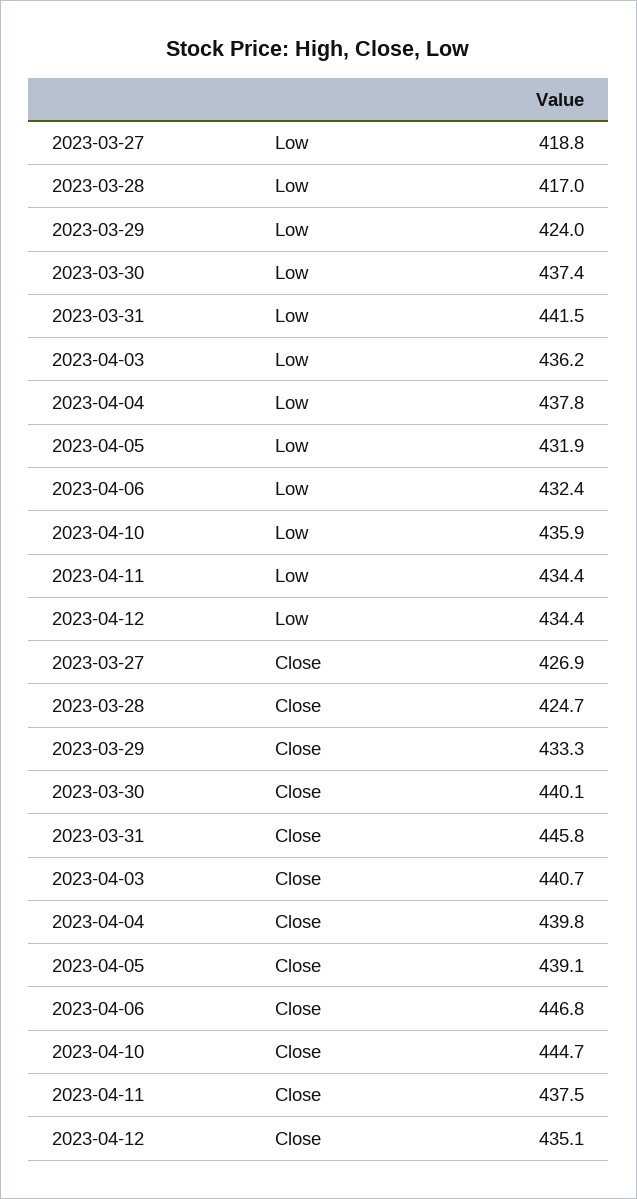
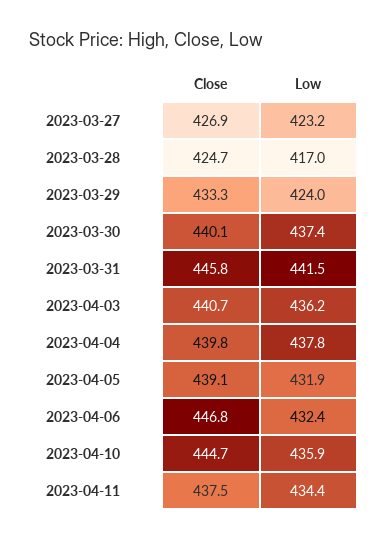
2023-03-27, Low: 418.8 -> 423.2
2023-04-12, Low: 434.4 -> none
2023-04-12, Close: 435.1 -> none

